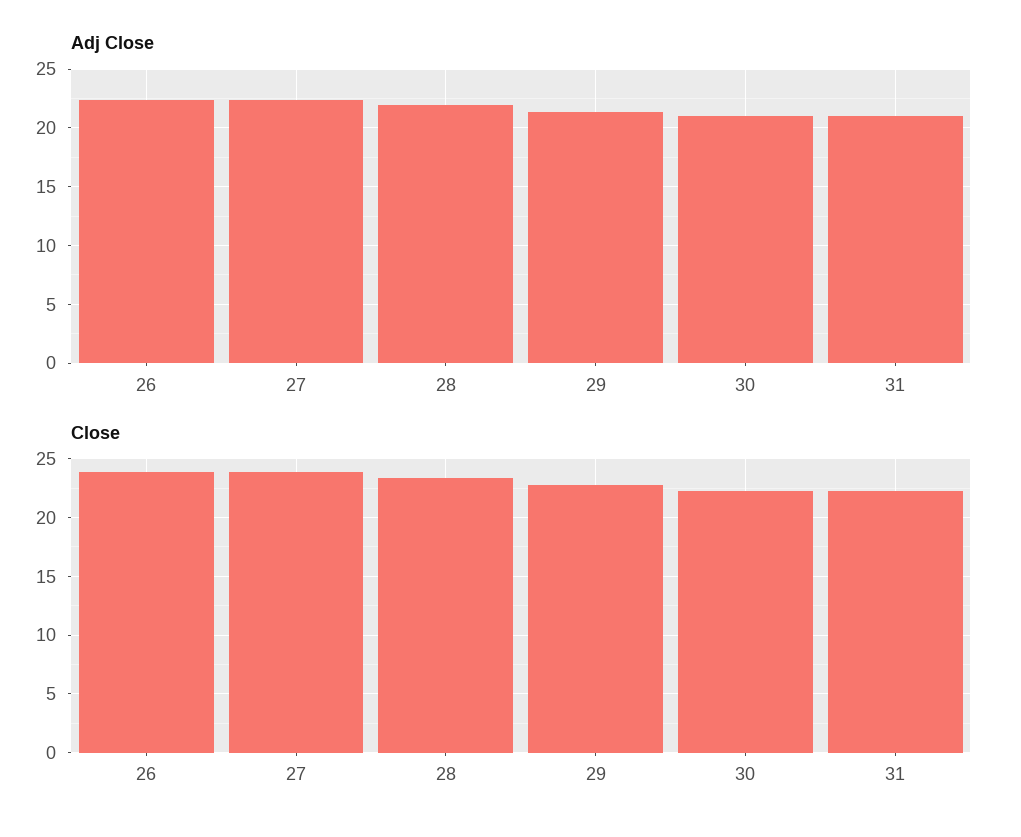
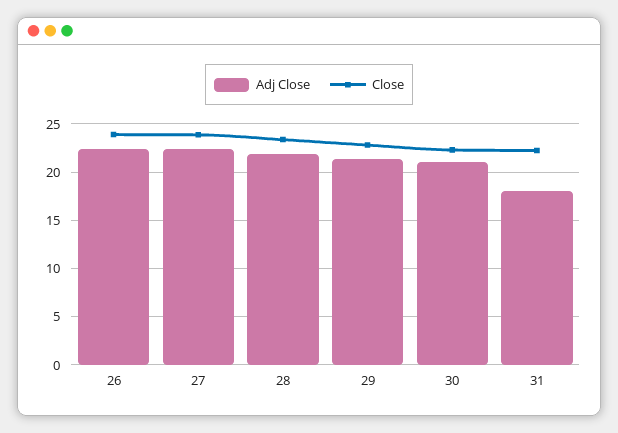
Adj Close, 31: 21 -> 18

